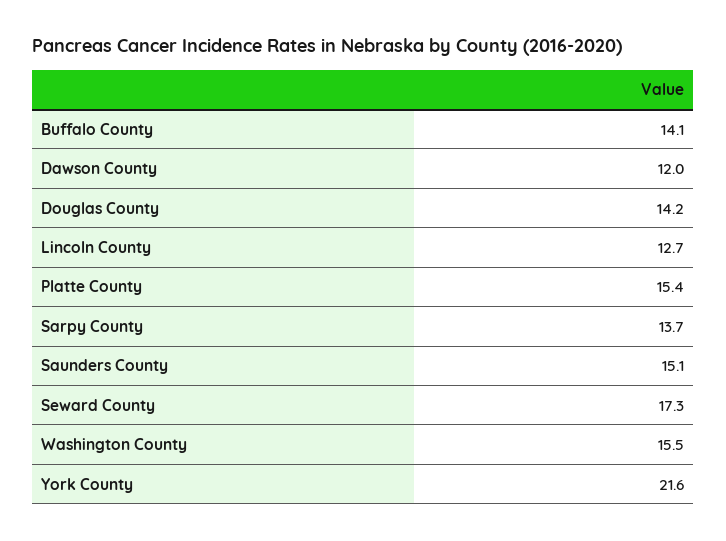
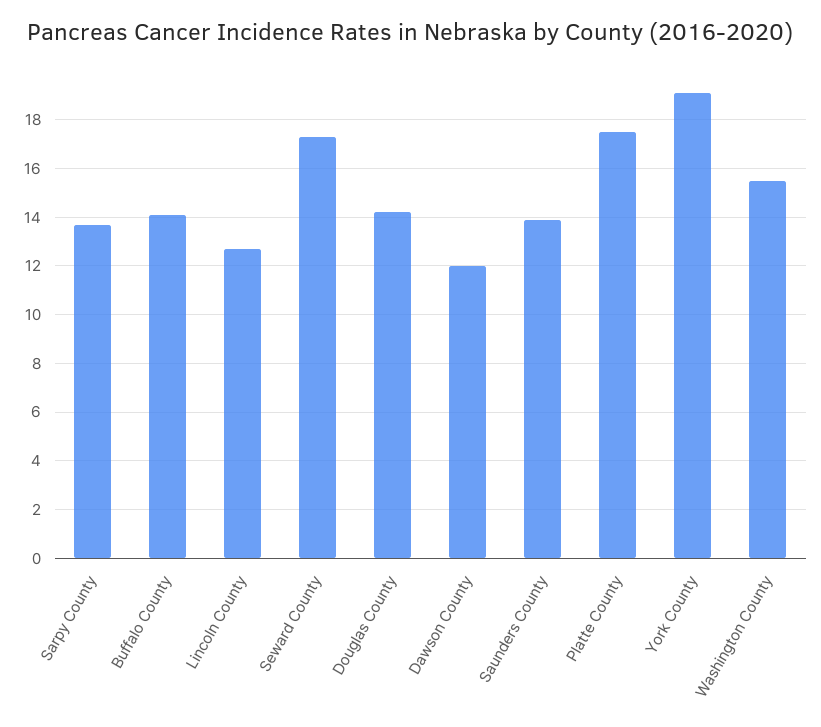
Platte County: 15.4 -> 17.5
Saunders County: 15.1 -> 14
York County: 21.6 -> 19

